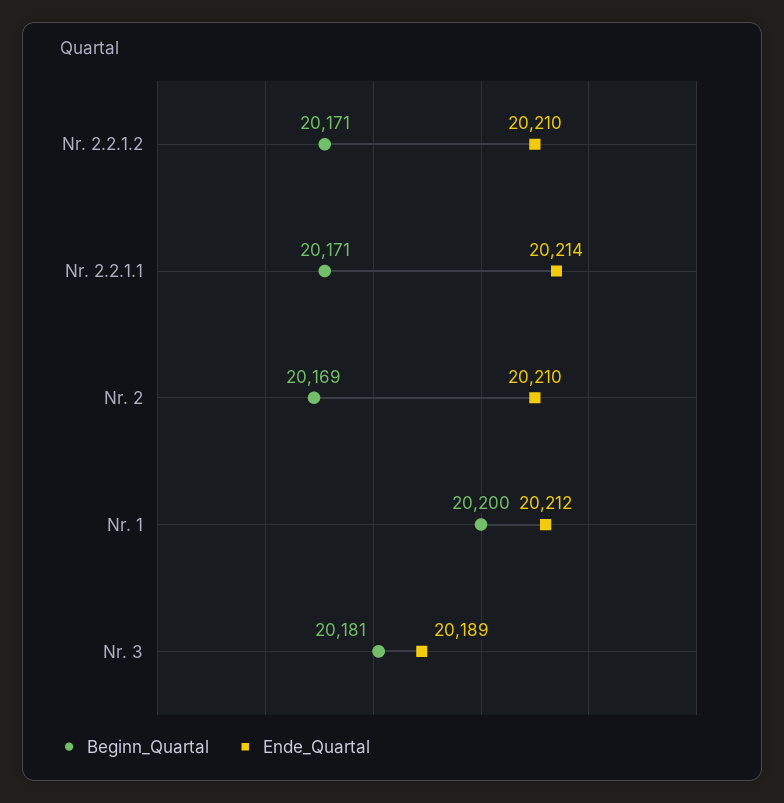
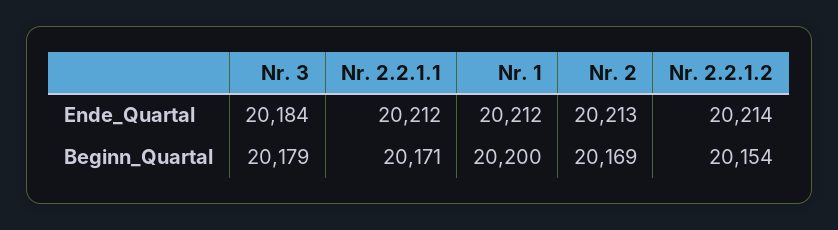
Beginn_Quartal, Nr. 2.2.1.2: 20171 -> 20154
Ende_Quartal, Nr. 2.2.1.2: 20210 -> 20214
Ende_Quartal, Nr. 2.2.1.1: 20214 -> 20212
Ende_Quartal, Nr. 2: 20210 -> 20213
Beginn_Quartal, Nr. 3: 20181 -> 20179
Ende_Quartal, Nr. 3: 20189 -> 20184

